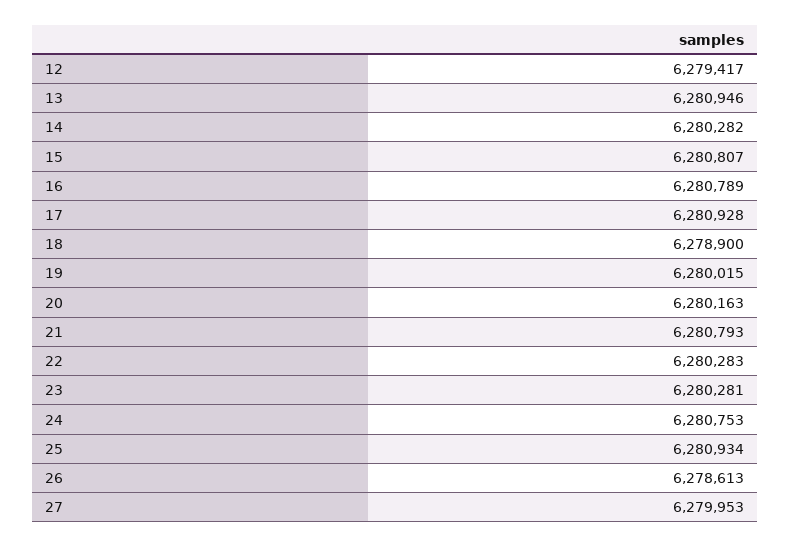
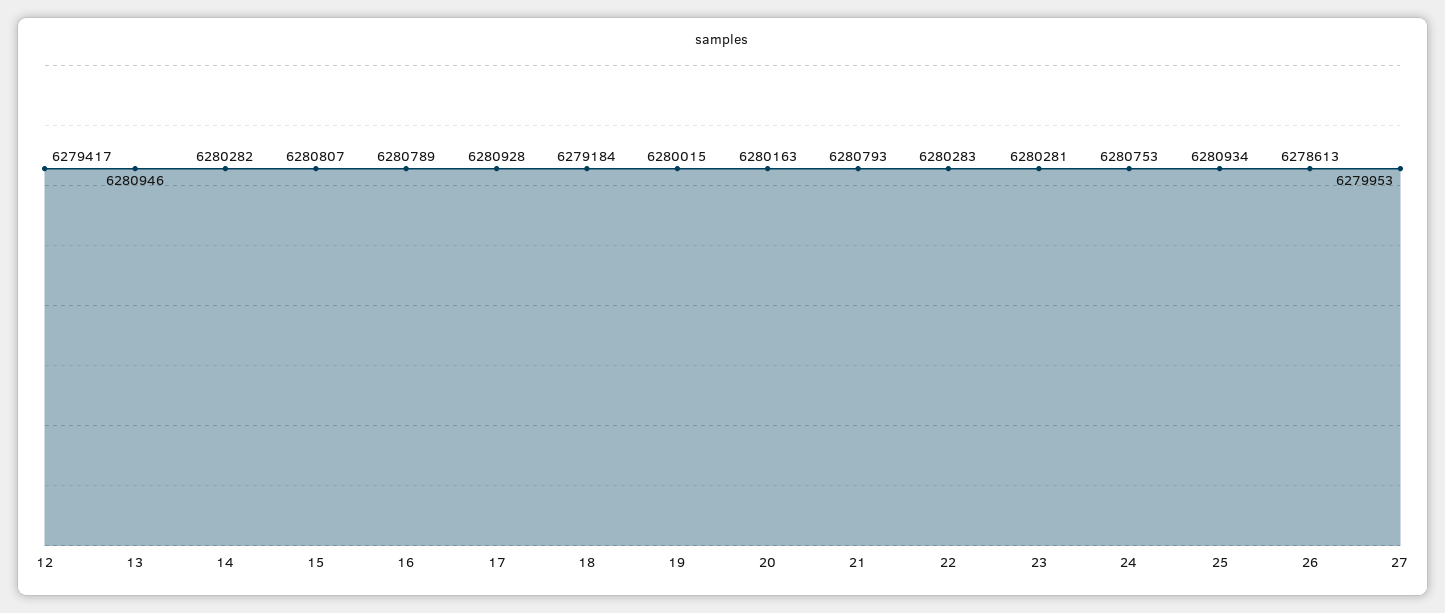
18: 6278900 -> 6279184

